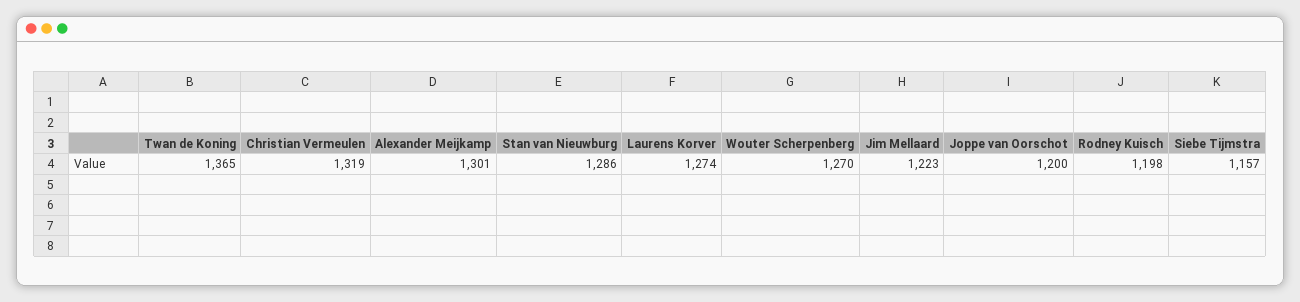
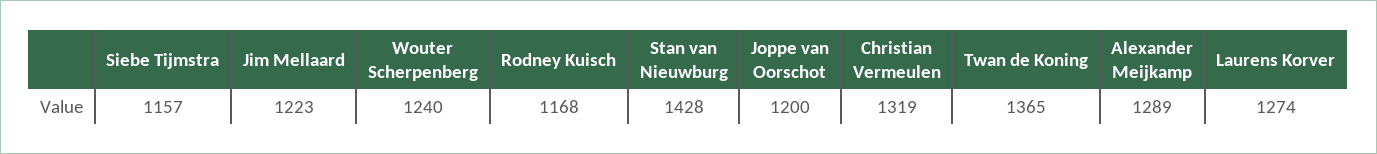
Alexander Meijkamp: 1301 -> 1289
Stan van Nieuwburg: 1286 -> 1428
Wouter Scherpenberg: 1270 -> 1240
Rodney Kuisch: 1198 -> 1168

